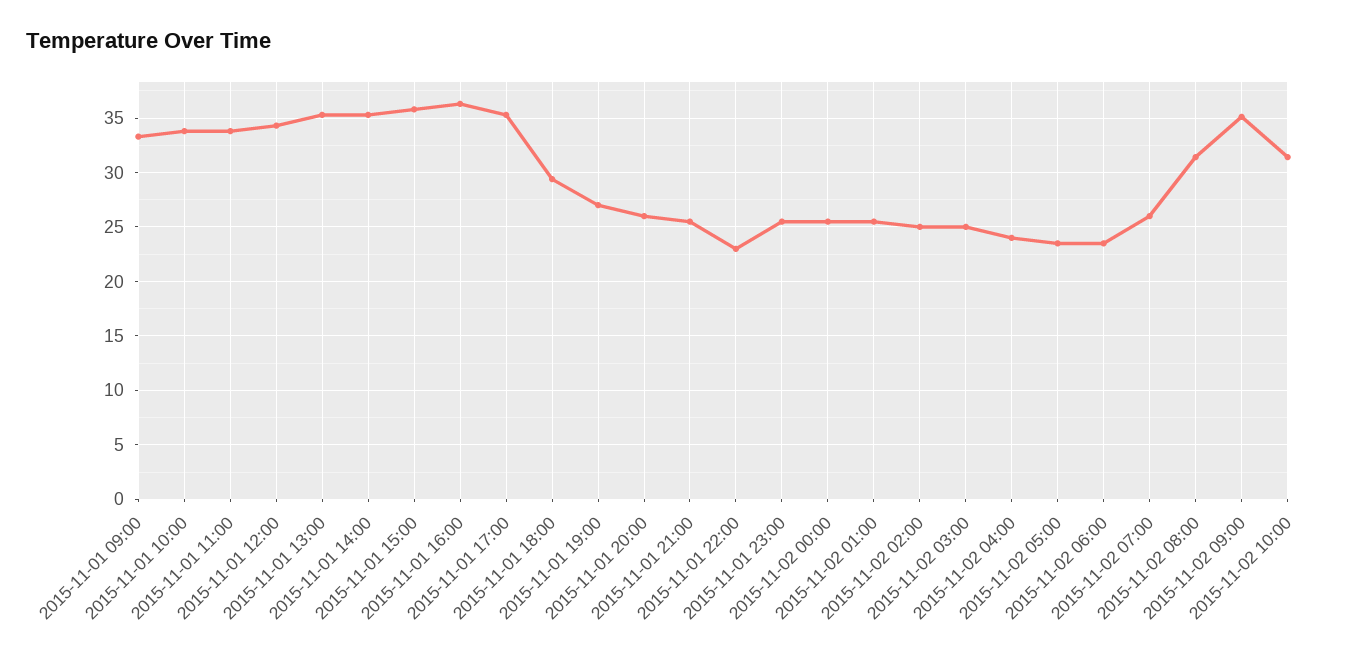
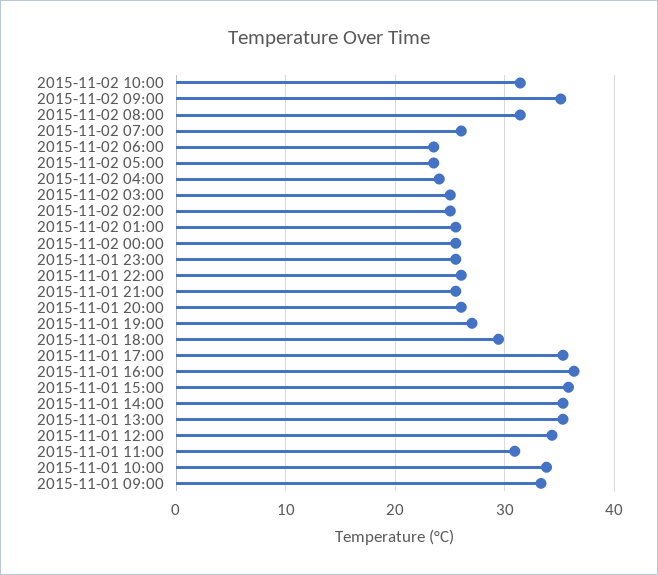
2015-11-01 11:00: 34 -> 31
2015-11-01 22:00: 23 -> 26

